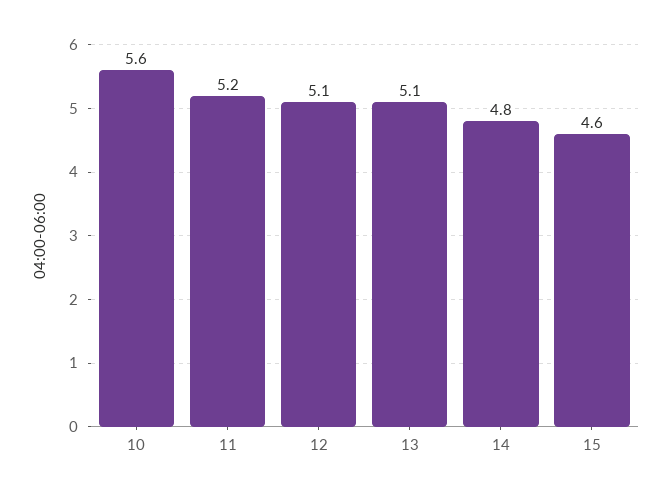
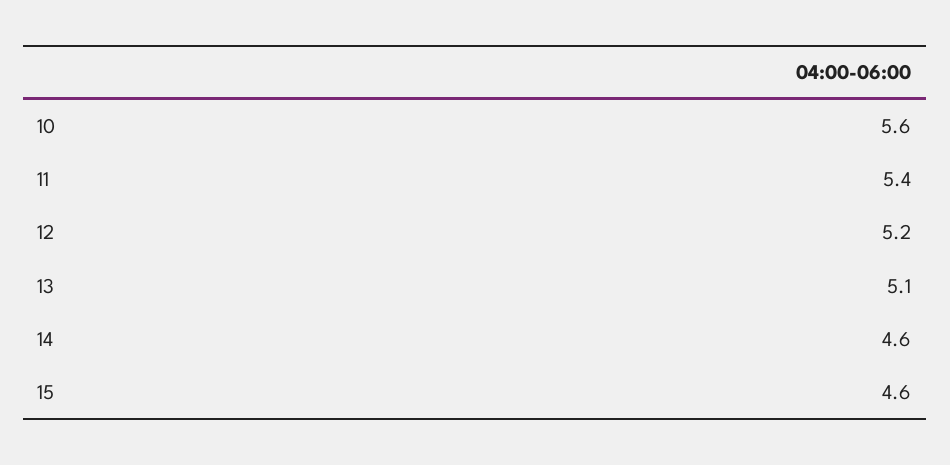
11: 5.2 -> 5.4
12: 5.1 -> 5.2
14: 4.8 -> 4.6

